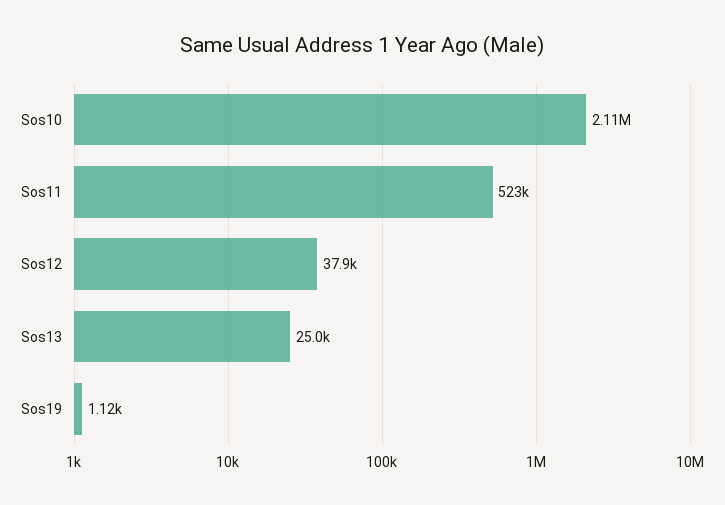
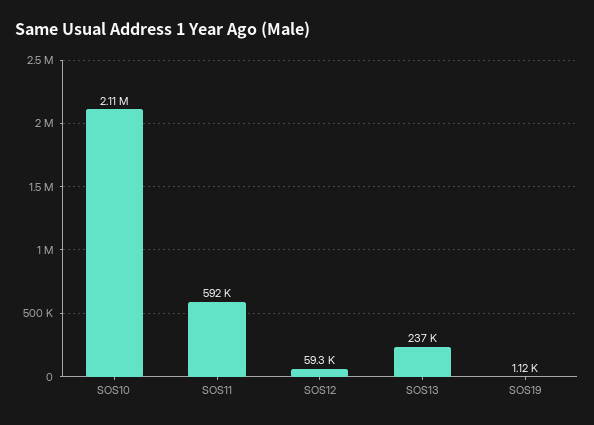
Sos11: 523000 -> 592000
Sos12: 37900 -> 59300
Sos13: 25000 -> 237000

